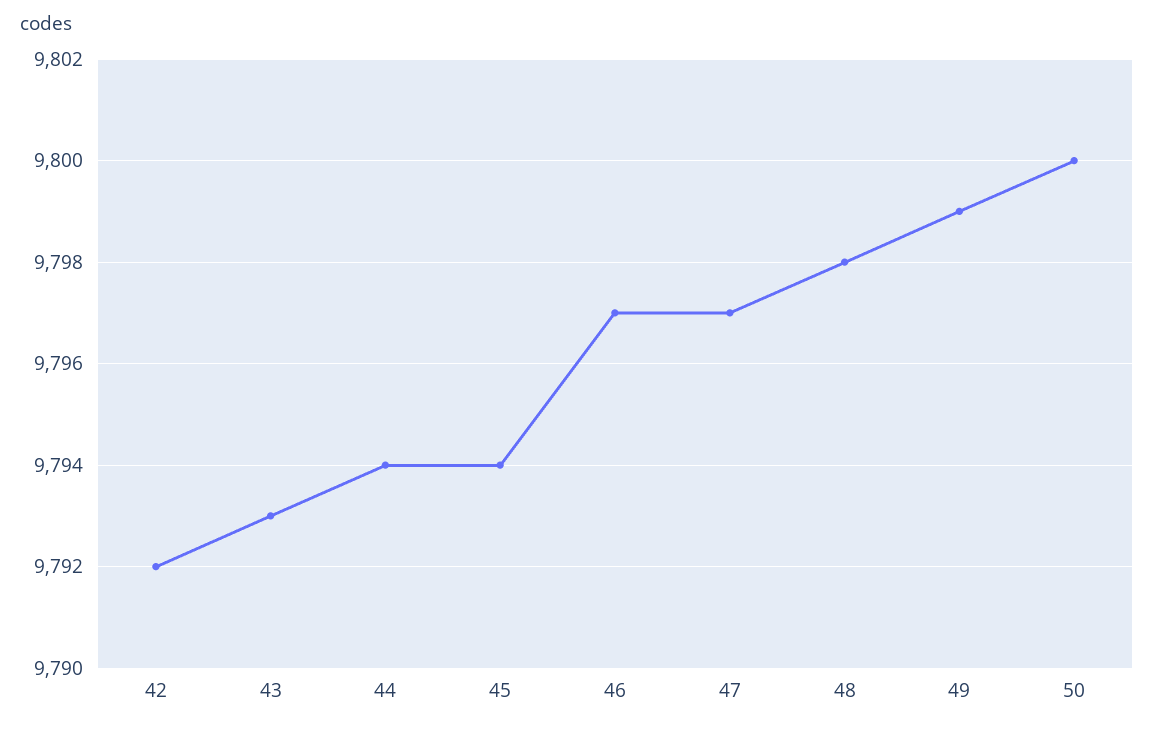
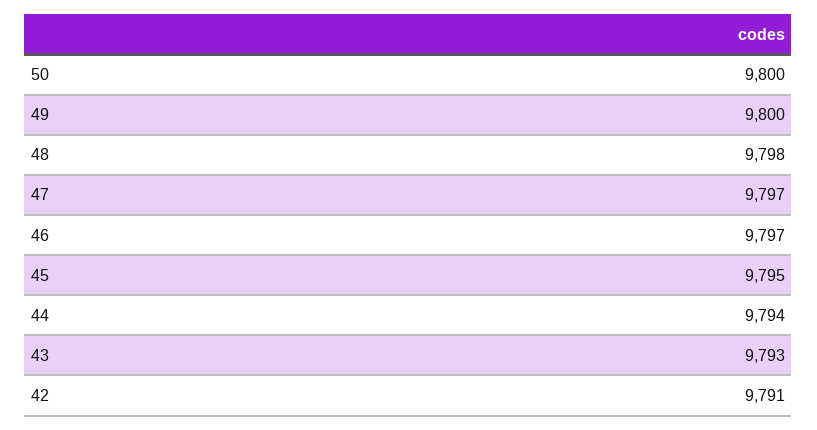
42: 9792 -> 9791
45: 9794 -> 9795
49: 9799 -> 9800

